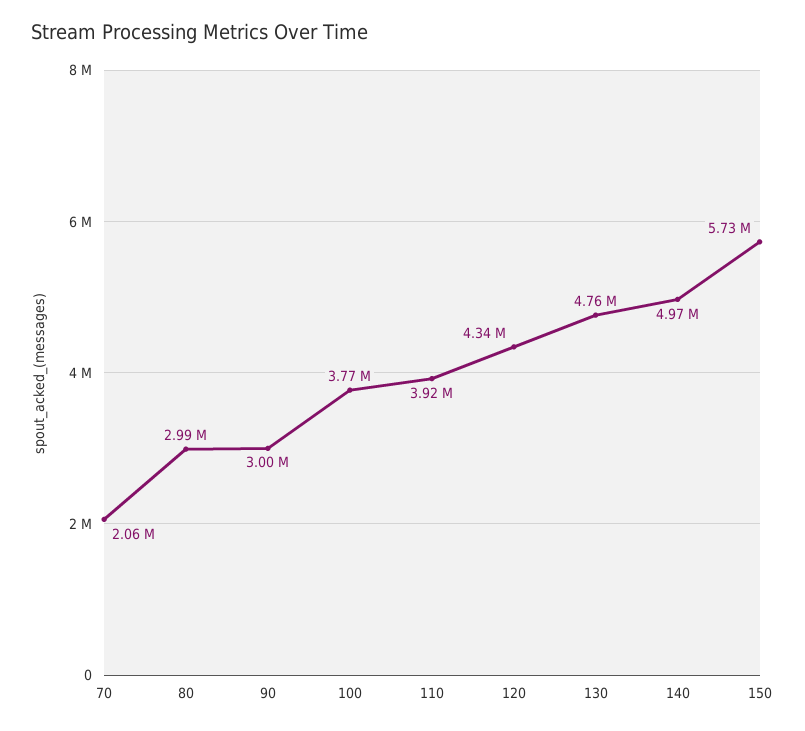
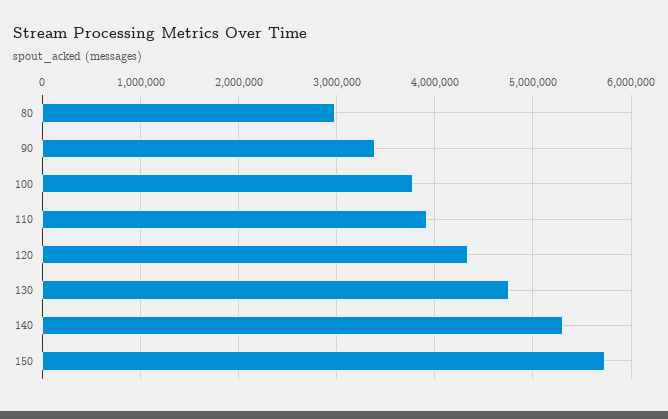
70: 2060000 -> none
90: 3000000 -> 3400000
140: 4970000 -> 5300000

